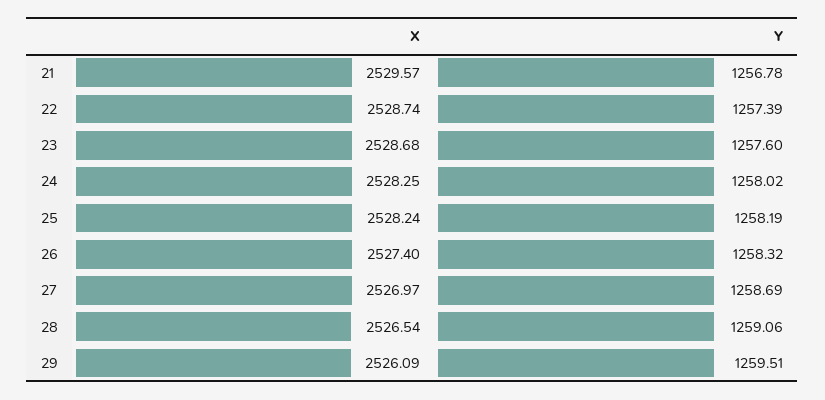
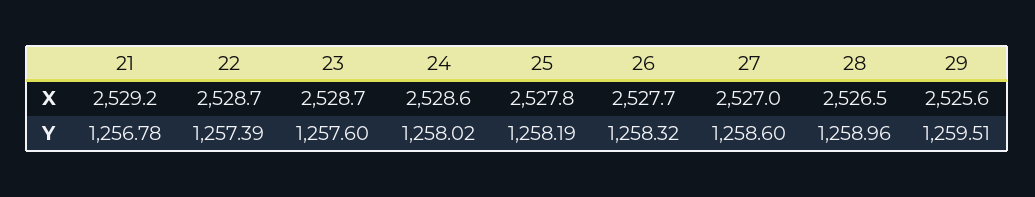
X, 21: 2529.57 -> 2529.2
X, 24: 2528.25 -> 2528.6
X, 25: 2528.24 -> 2527.8
X, 26: 2527.4 -> 2527.7
Y, 27: 1258.69 -> 1258.6
Y, 28: 1259.06 -> 1258.96
X, 29: 2526.09 -> 2525.6

